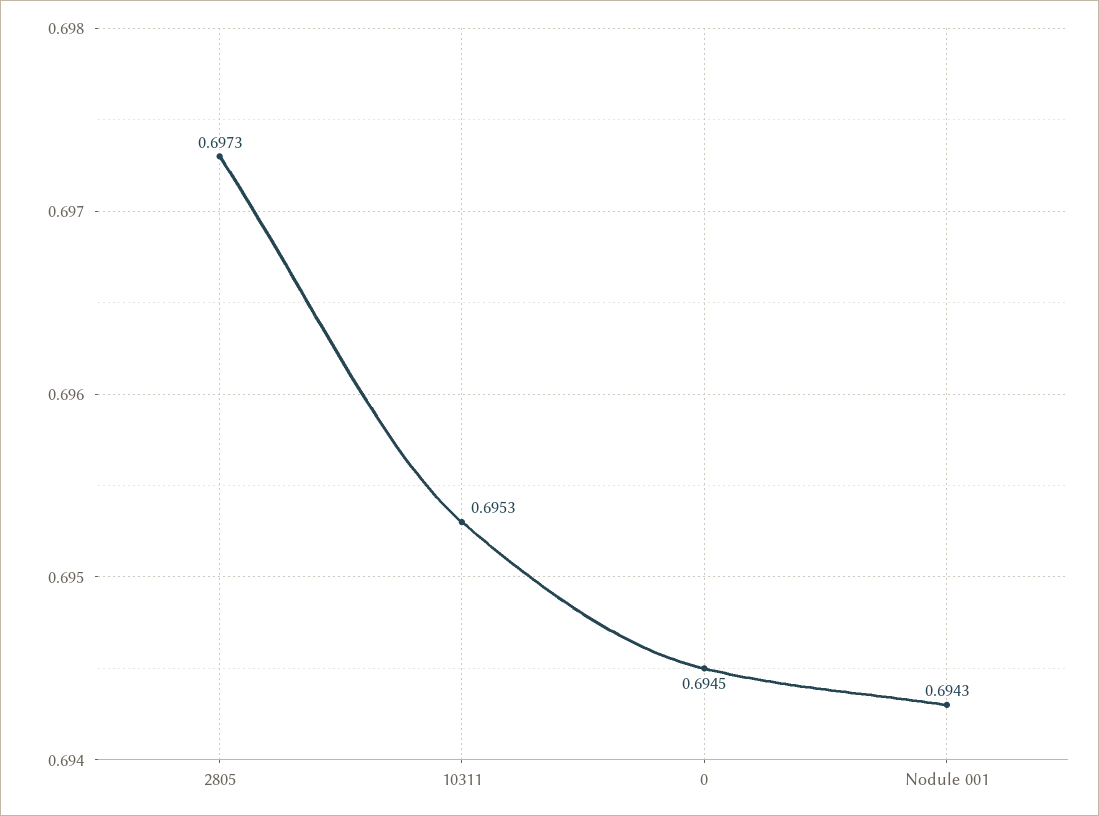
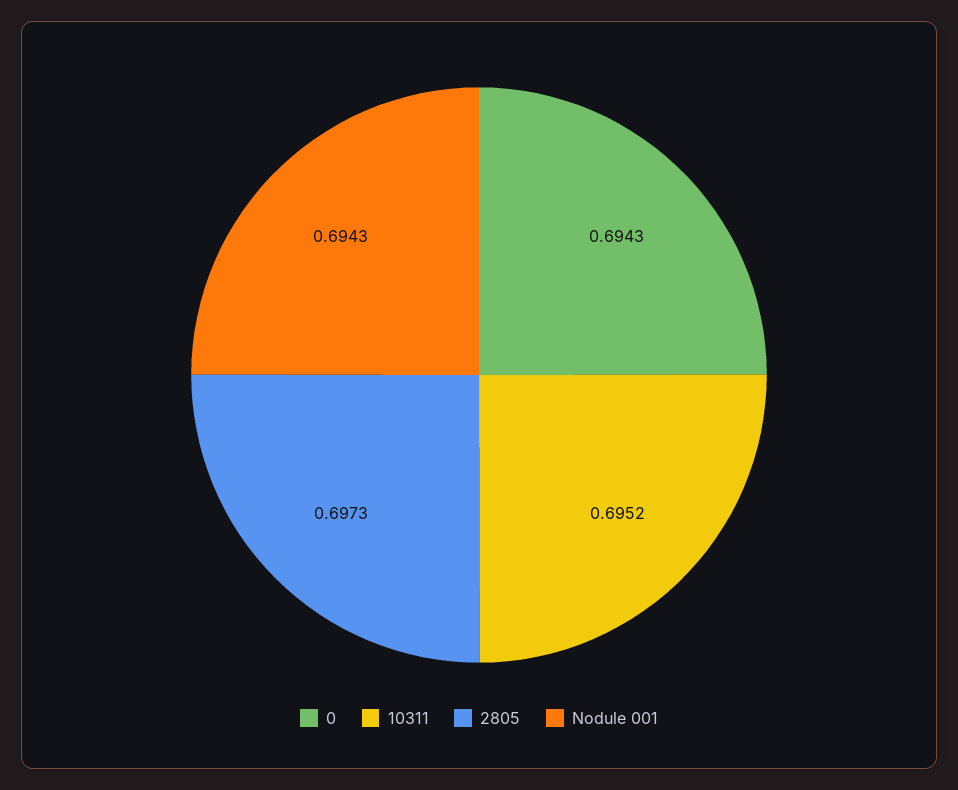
10311: 0.6953 -> 0.6952
0: 0.6945 -> 0.6943

